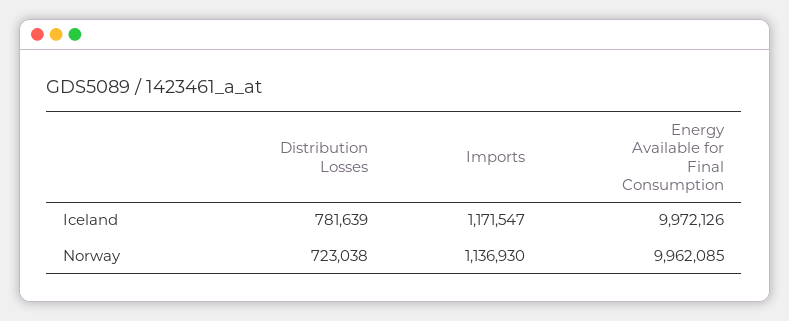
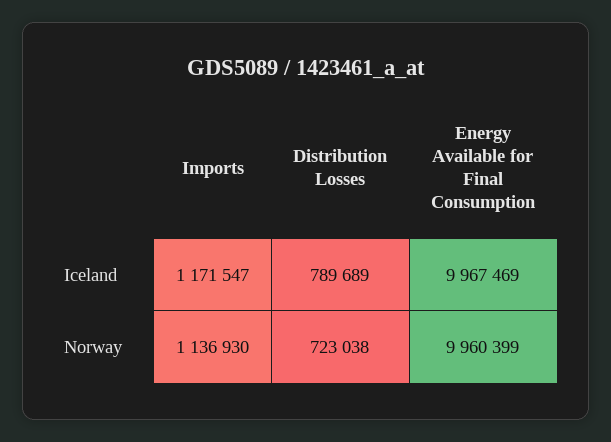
Distribution Losses, Iceland: 781639 -> 789689
Energy Available for Final Consumption, Iceland: 9972126 -> 9967469
Energy Available for Final Consumption, Norway: 9962085 -> 9960399

